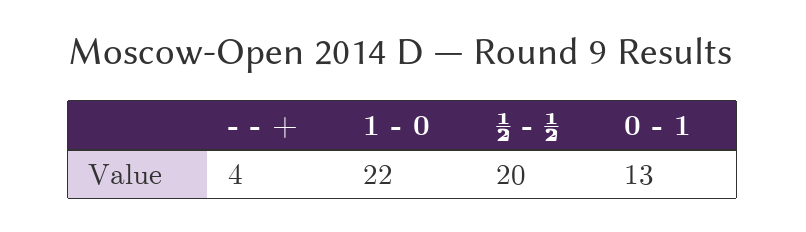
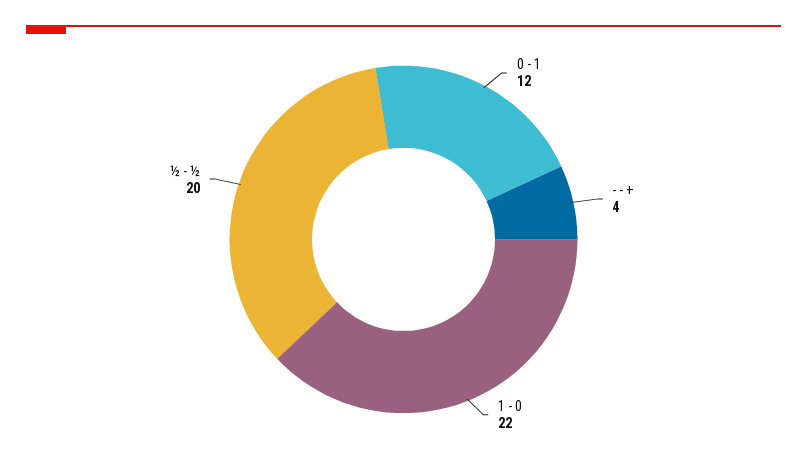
0 - 1: 13 -> 12

